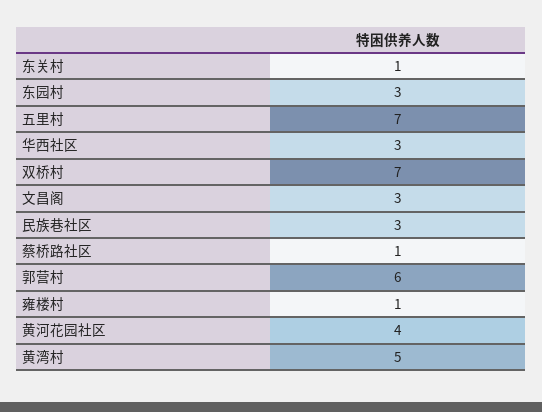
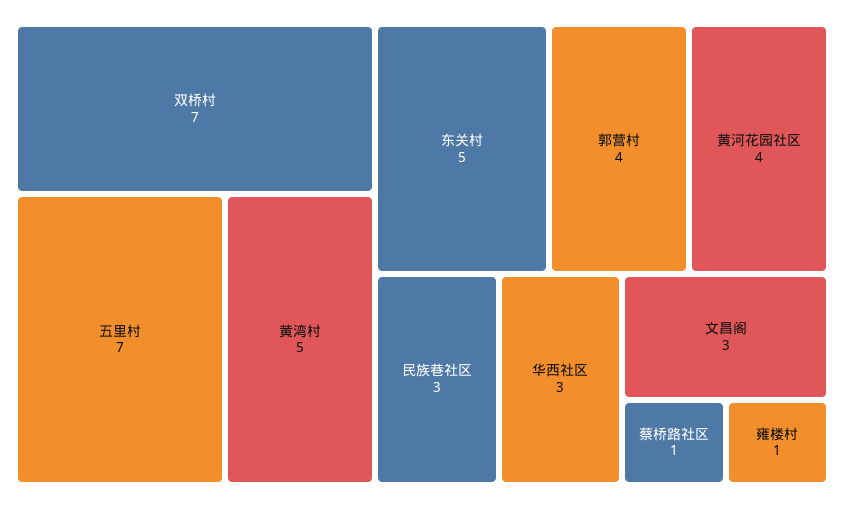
东关村: 1 -> 5
东园村: 3 -> none
郭营村: 6 -> 4

